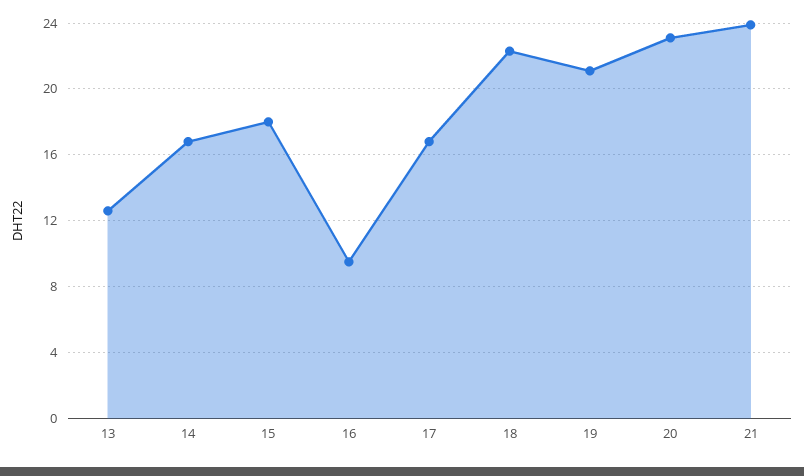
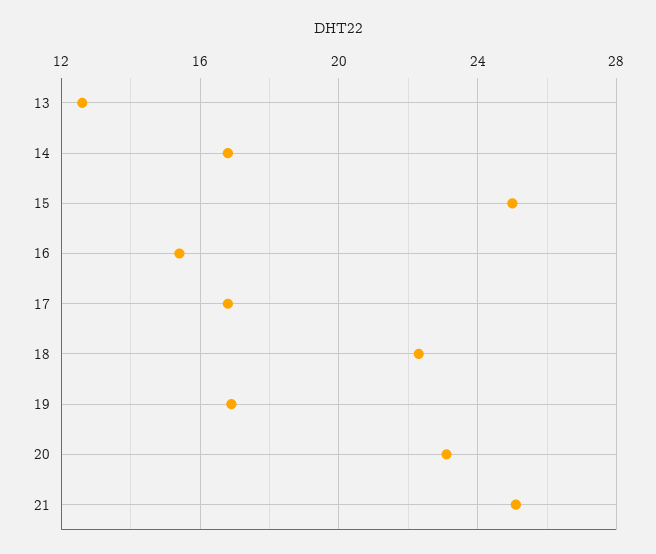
15: 18 -> 25
16: 9.5 -> 15.5
19: 21 -> 17
21: 24 -> 25

